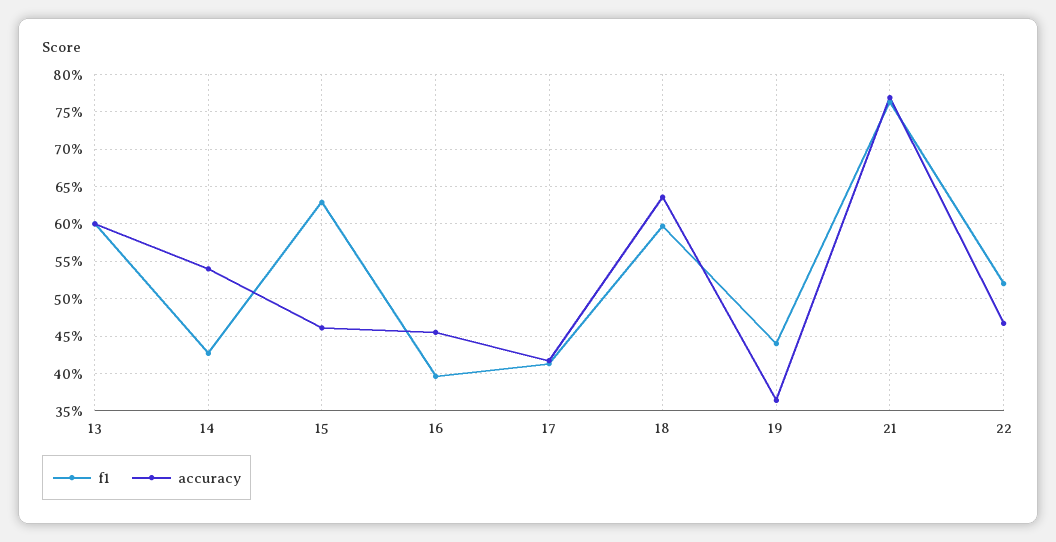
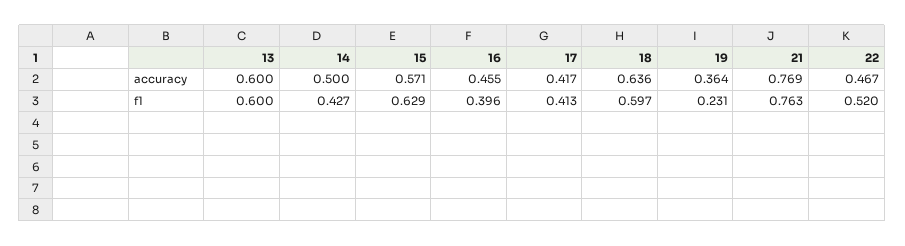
accuracy, 14: 0.54 -> 0.5
accuracy, 15: 0.46 -> 0.571
f1, 19: 0.44 -> 0.231

